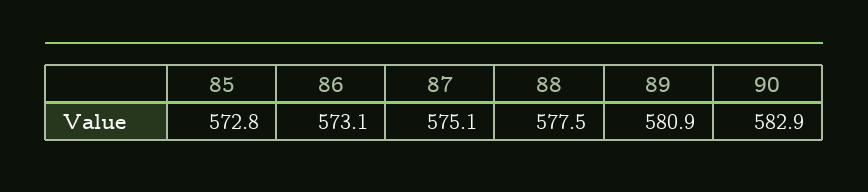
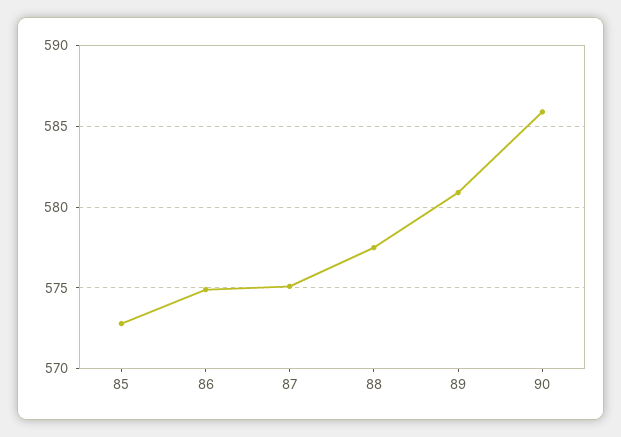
86: 573.1 -> 575
90: 582.9 -> 586

